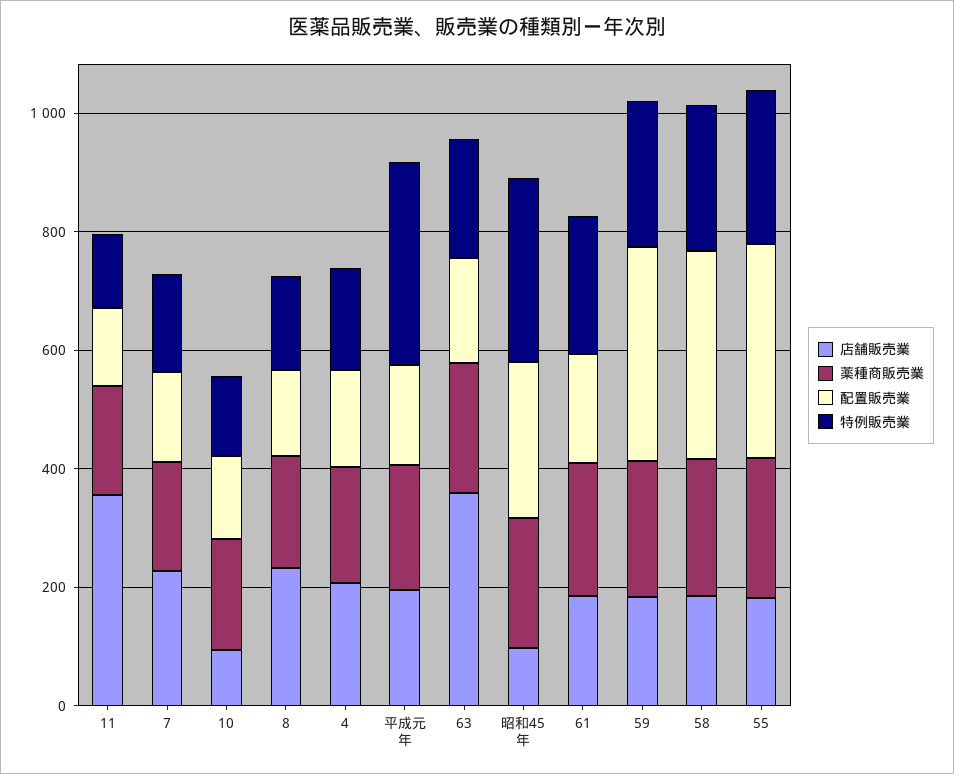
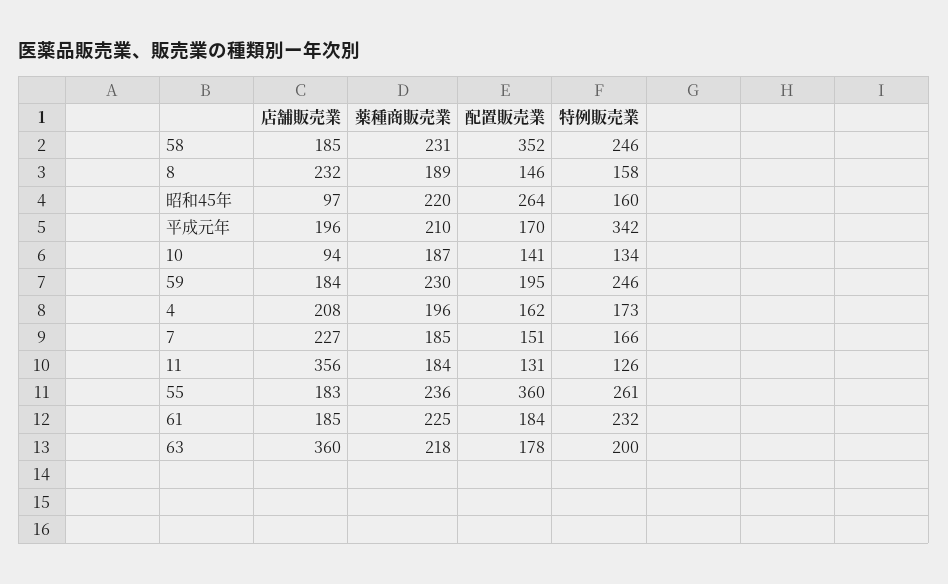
特例販売業, 昭和45年: 300 -> 160
配置販売業, 59: 350 -> 195

